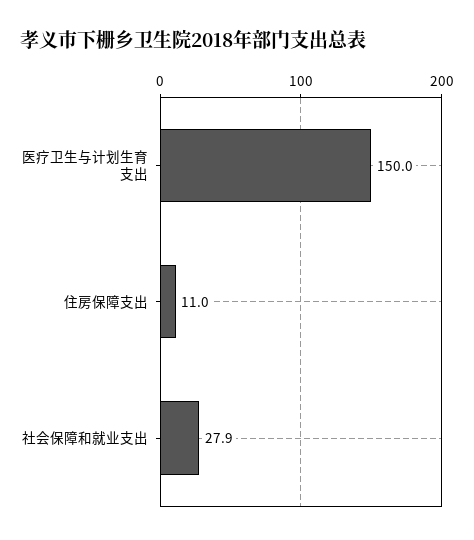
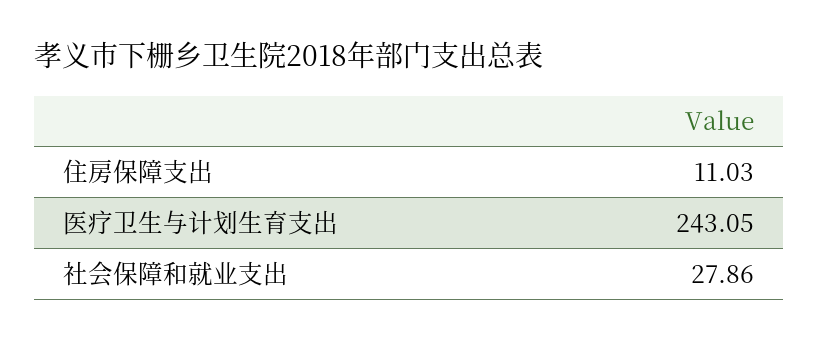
医疗卫生与计划生育支出: 150 -> 243.05

